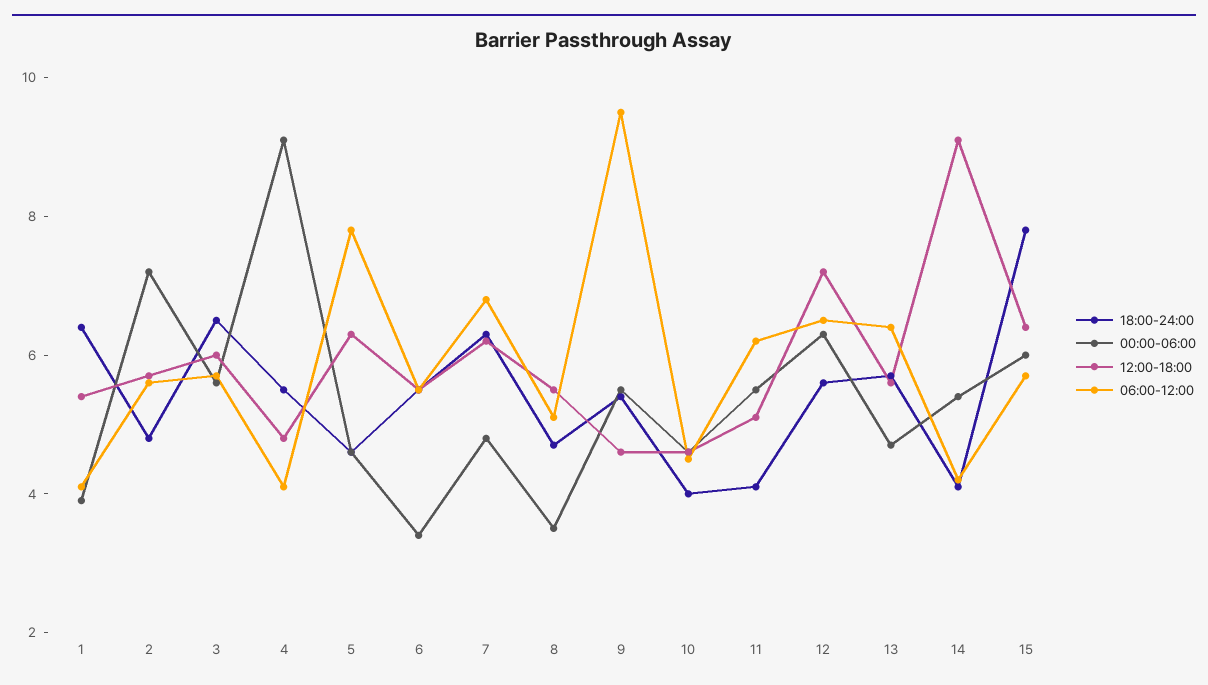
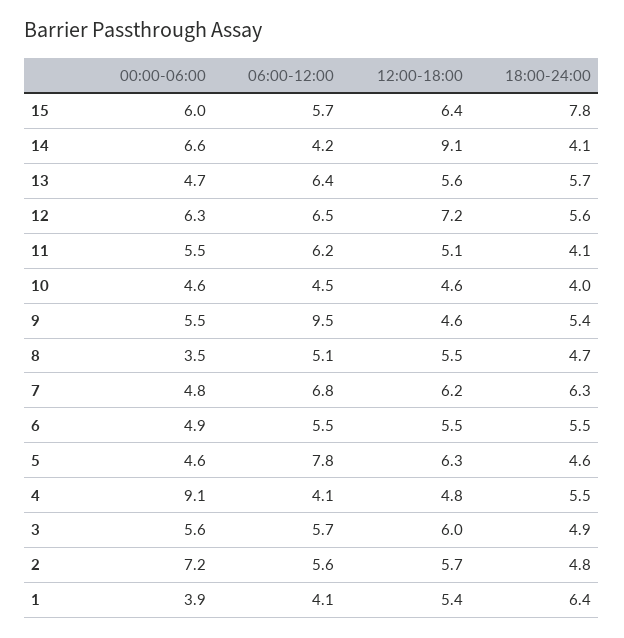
18:00-24:00, 3: 6.5 -> 4.9
00:00-06:00, 6: 3.5 -> 4.9
00:00-06:00, 14: 5.5 -> 6.6

